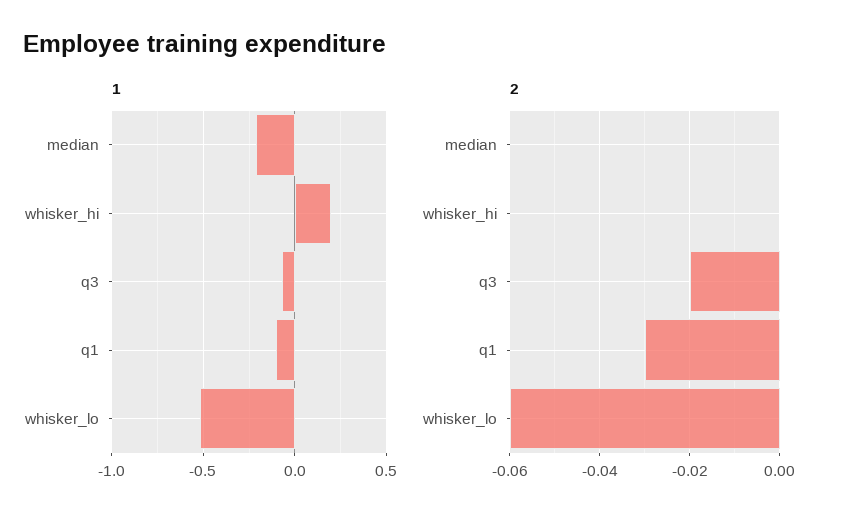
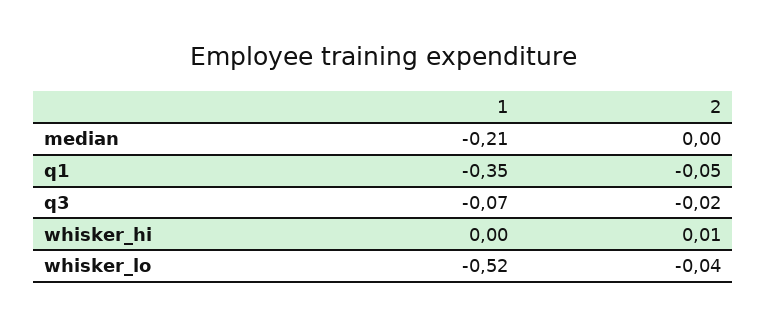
1, whisker_hi: 0.2 -> 0
1, q1: -0.1 -> -0.35
2, whisker_hi: 0 -> 0.01
2, q1: -0.03 -> -0.05
2, whisker_lo: -0.06 -> -0.04

